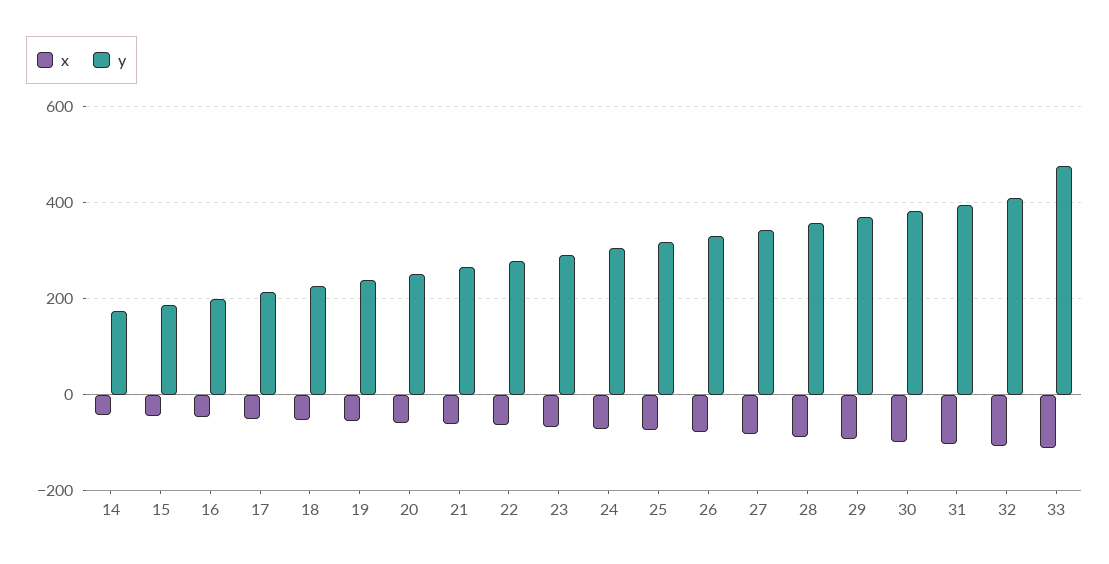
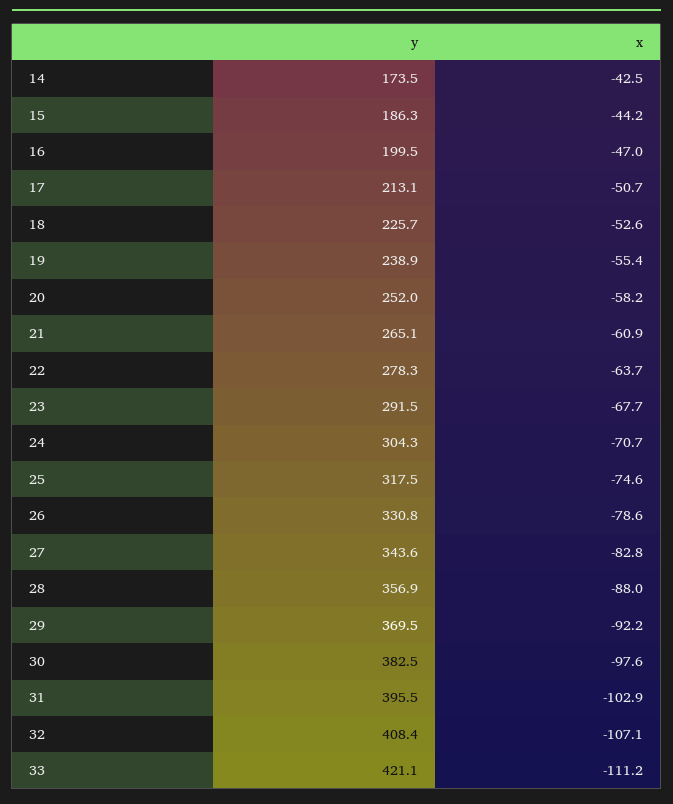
y, 33: 480 -> 421.1

